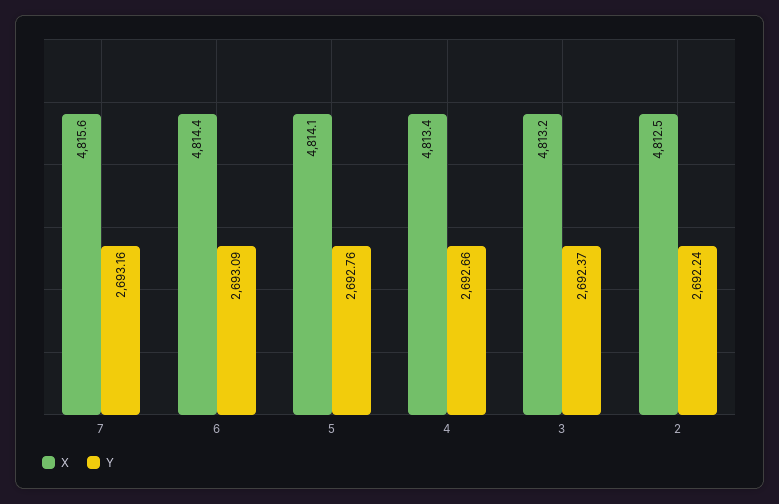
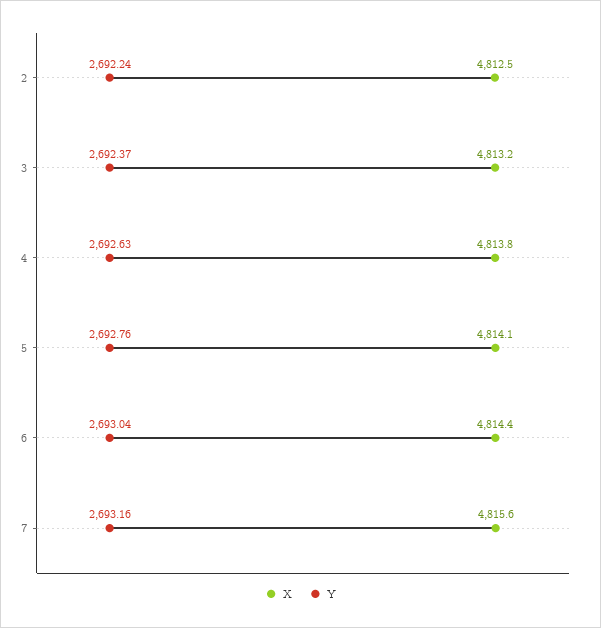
Y, 6: 2693.09 -> 2693.04
X, 4: 4813.4 -> 4813.8
Y, 4: 2692.66 -> 2692.63

